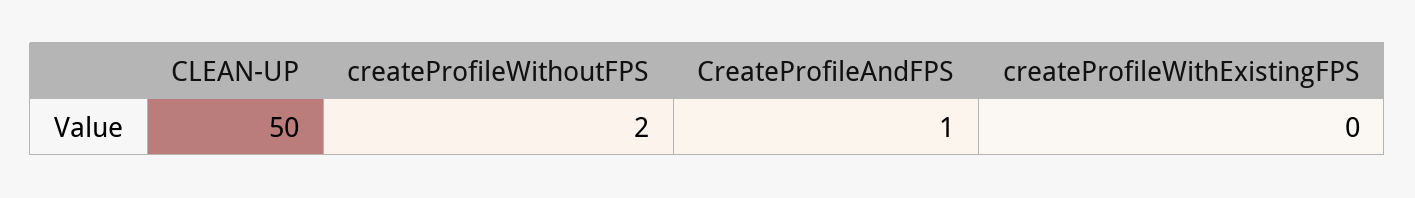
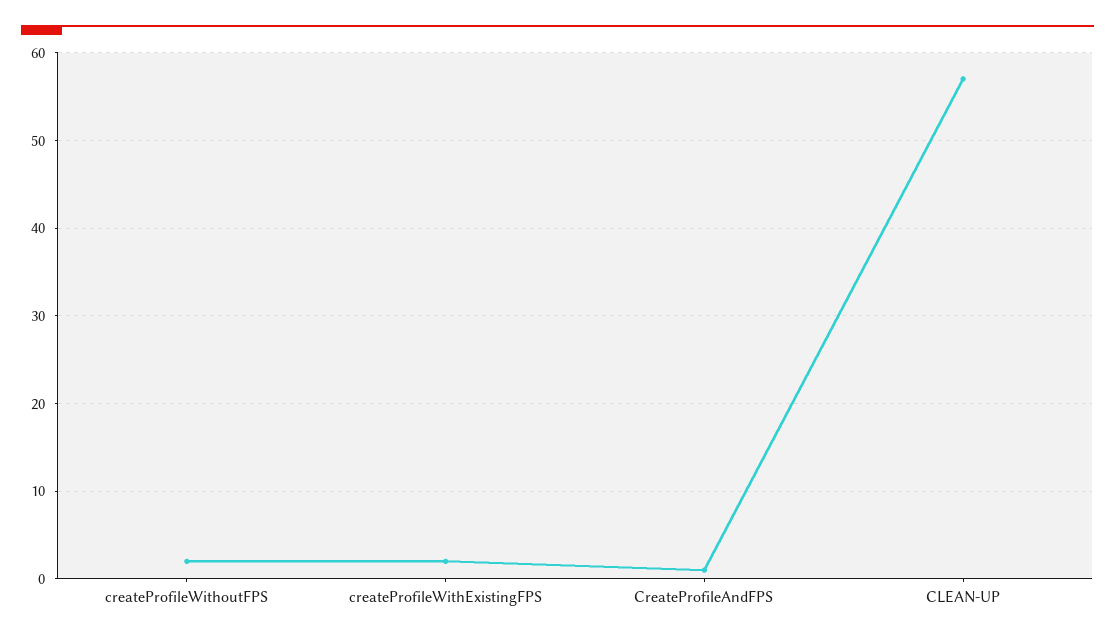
CLEAN-UP: 50 -> 57
createProfileWithExistingFPS: 0 -> 2

